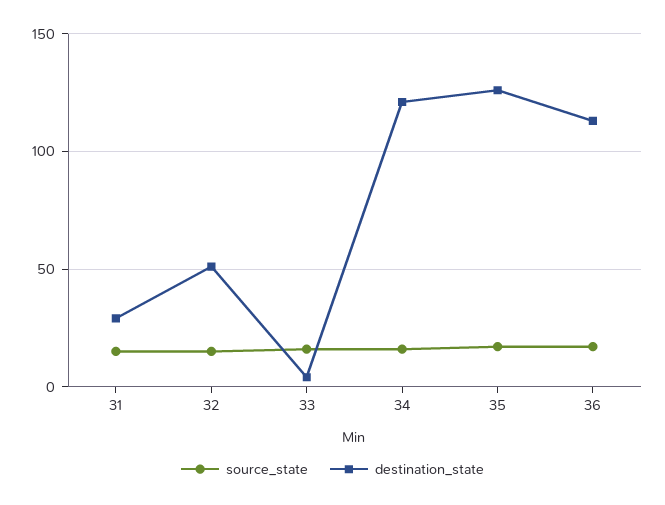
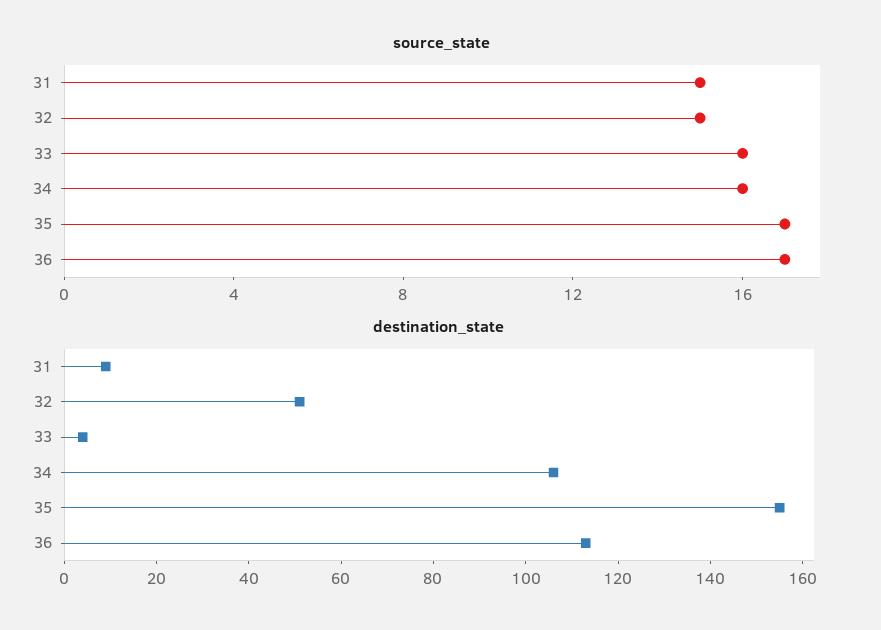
destination_state, 31: 30 -> 10
destination_state, 34: 120 -> 105
destination_state, 35: 125 -> 155

